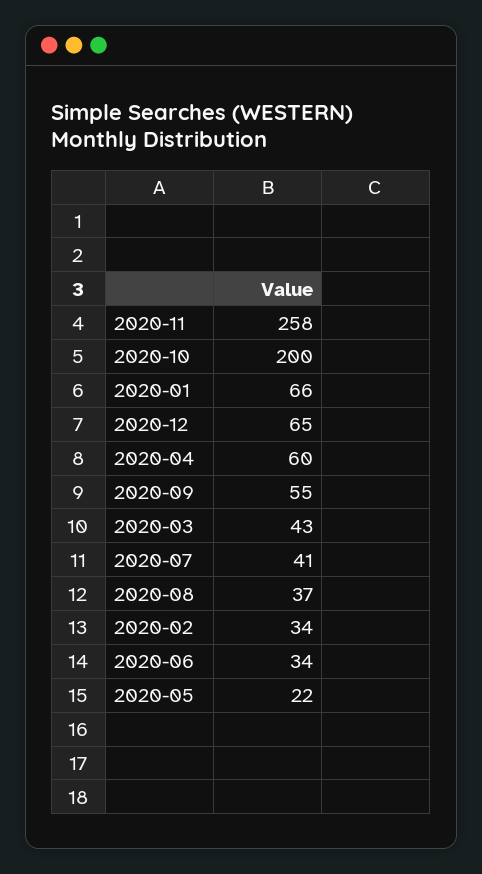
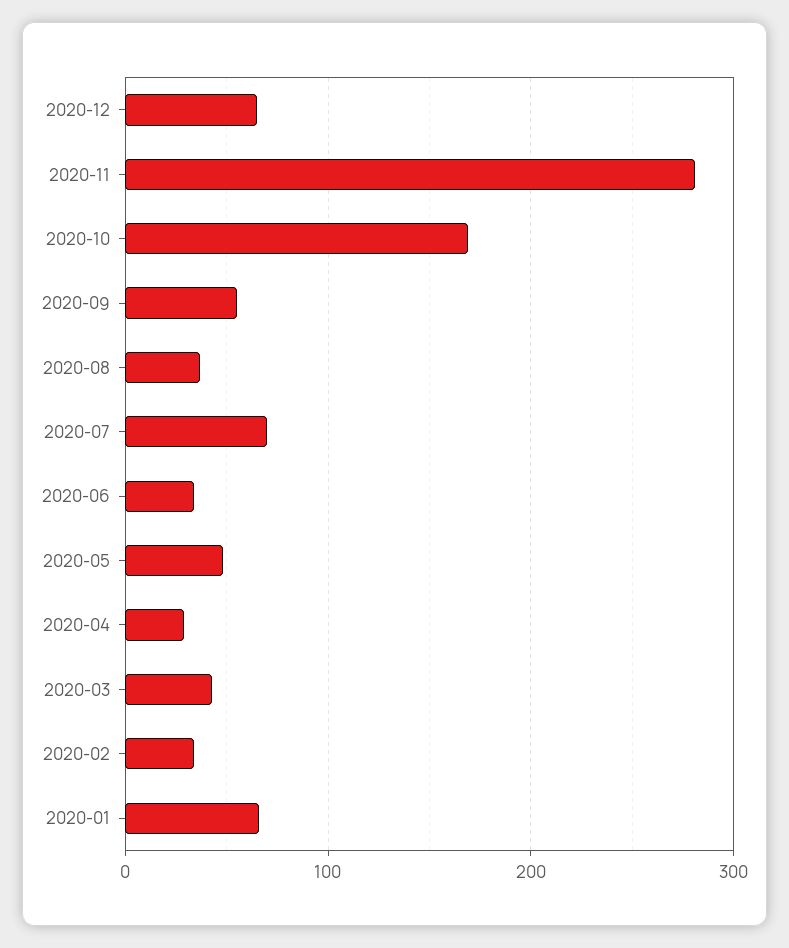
2020-11: 258 -> 280
2020-10: 200 -> 170
2020-04: 60 -> 30
2020-07: 41 -> 70
2020-05: 22 -> 50

